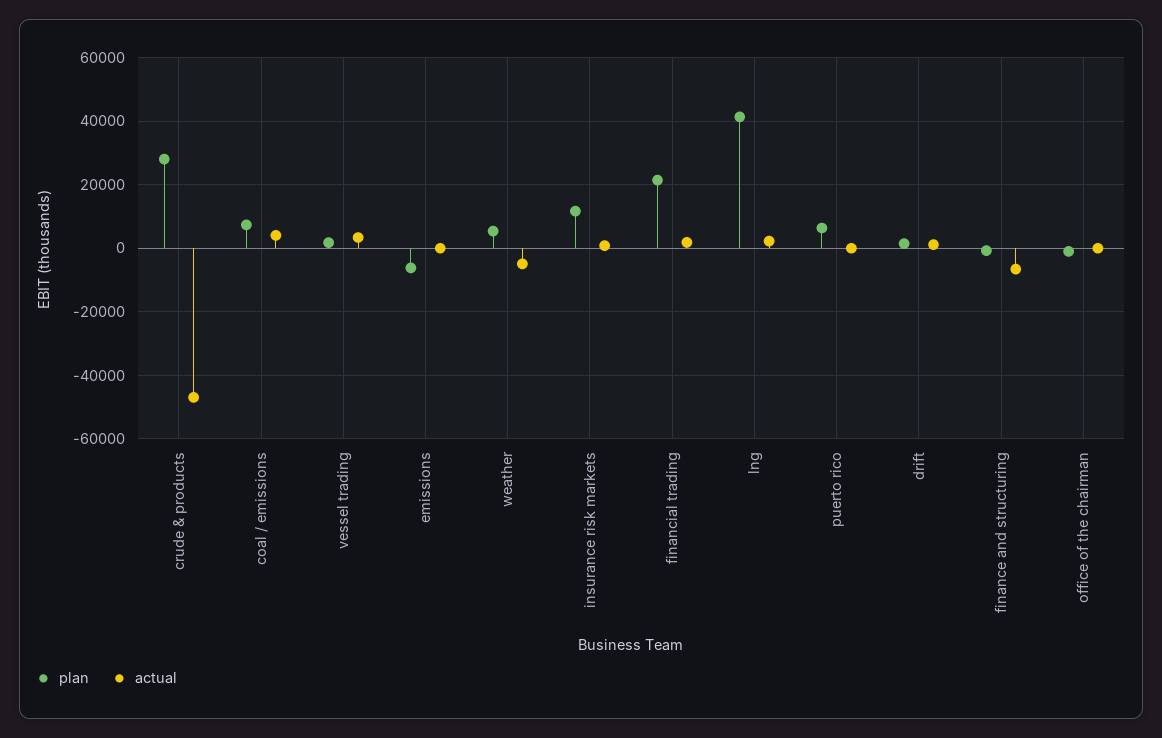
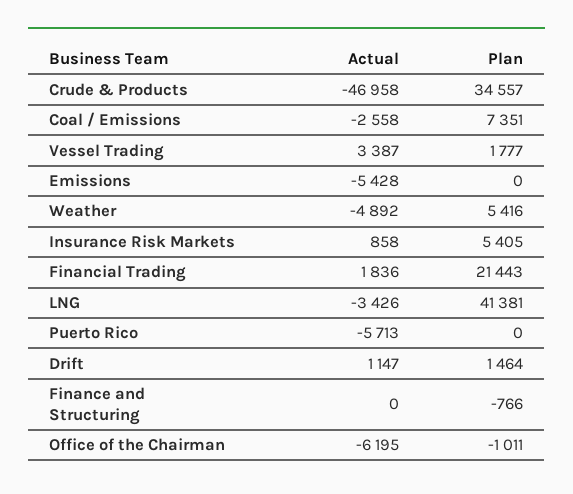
plan, crude & products: 28000 -> 34557
actual, coal / emissions: 4000 -> -2558
plan, emissions: -6000 -> 0
actual, emissions: 0 -> -5428
plan, insurance risk markets: 12000 -> 5405
actual, lng: 2000 -> -3426
plan, puerto rico: 6000 -> 0
actual, puerto rico: 0 -> -5713
actual, finance and structuring: -6000 -> 0
actual, office of the chairman: 0 -> -6195

